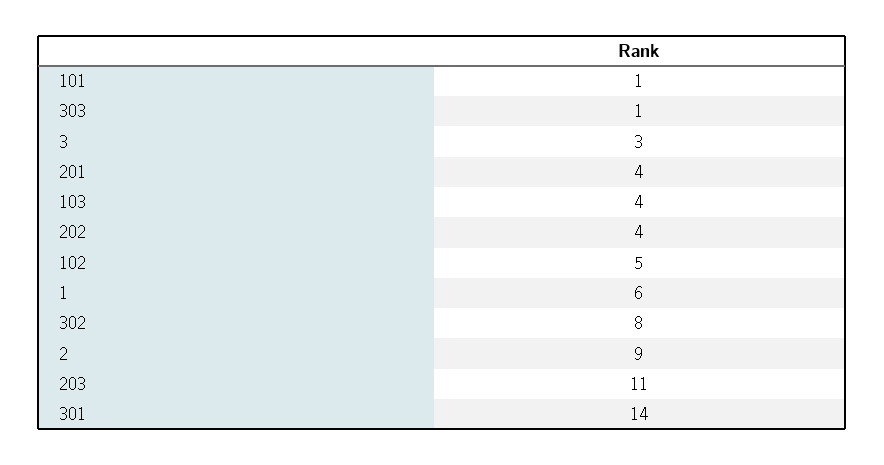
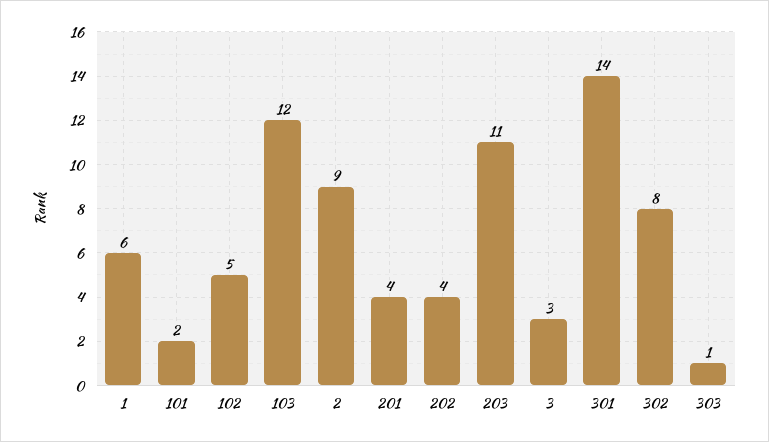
101: 1 -> 2
103: 4 -> 12

